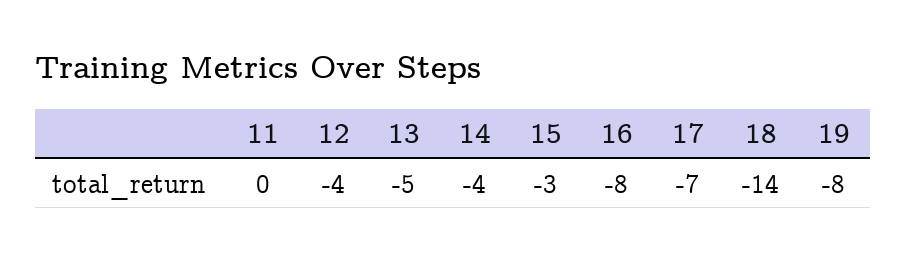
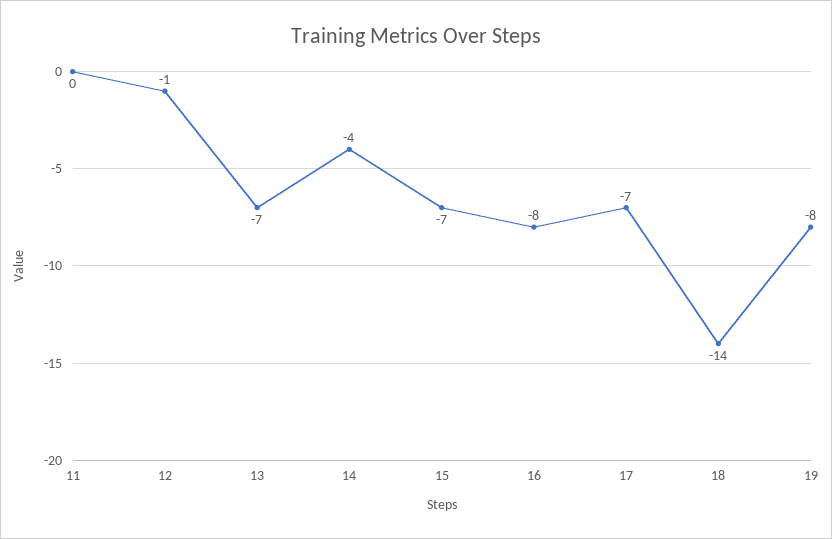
12: -4 -> -1
13: -5 -> -7
15: -3 -> -7

